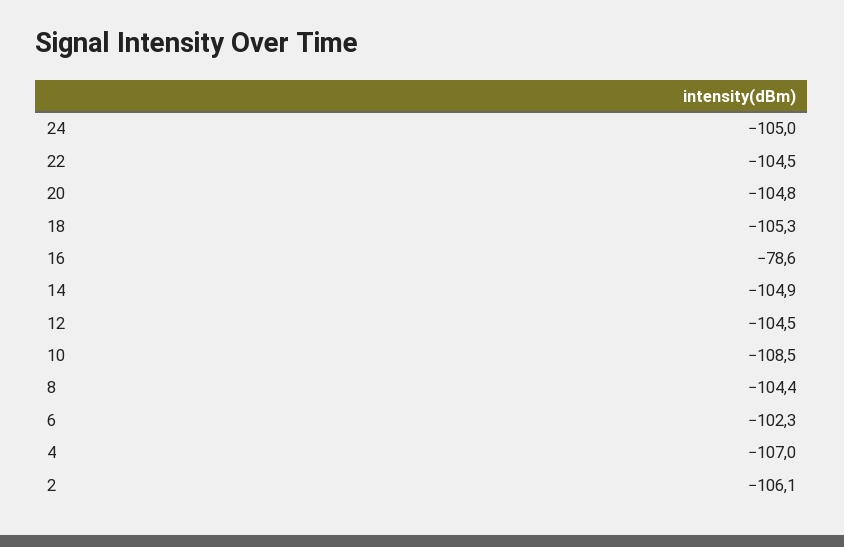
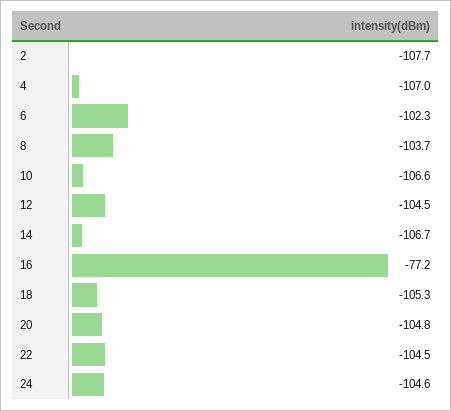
24: -105 -> -104.6
16: -78.6 -> -77.2
14: -104.9 -> -106.7
10: -108.5 -> -106.6
8: -104.4 -> -103.7
2: -106.1 -> -107.7

